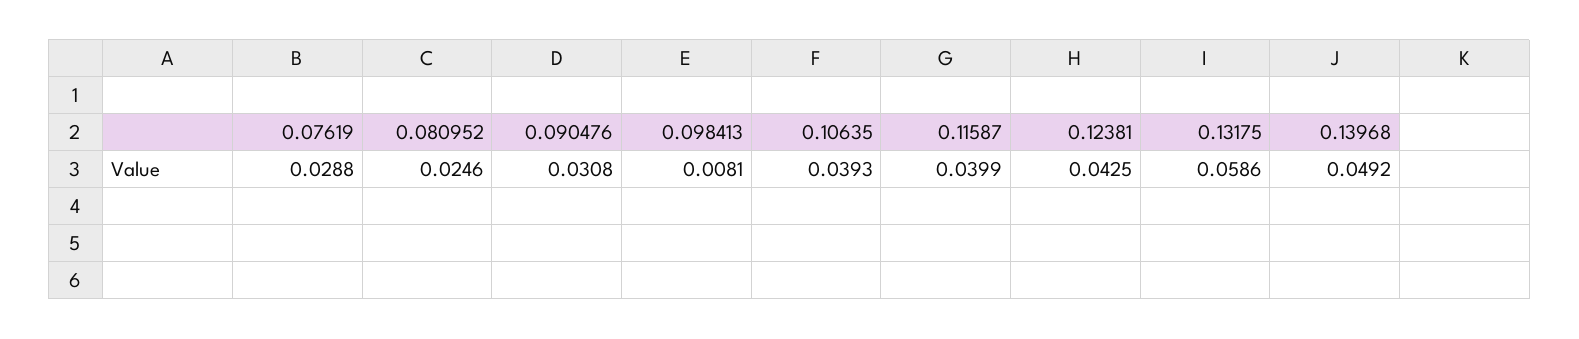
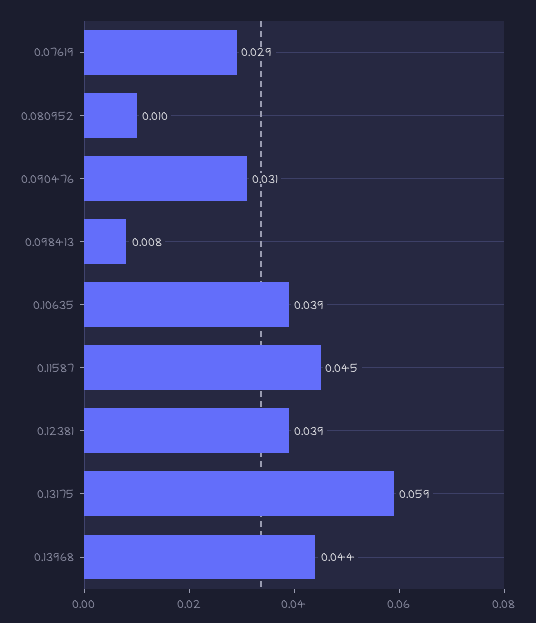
0.080952: 0.0246 -> 0.01
0.11587: 0.0399 -> 0.045
0.12381: 0.0425 -> 0.039
0.13968: 0.0492 -> 0.044

